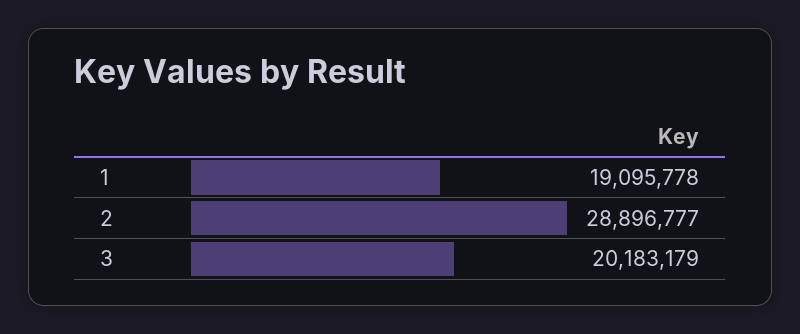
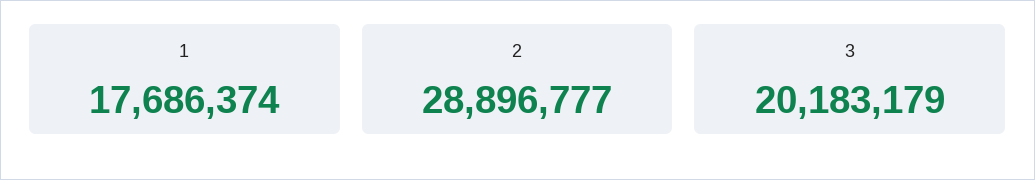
1: 19095778 -> 17686374

